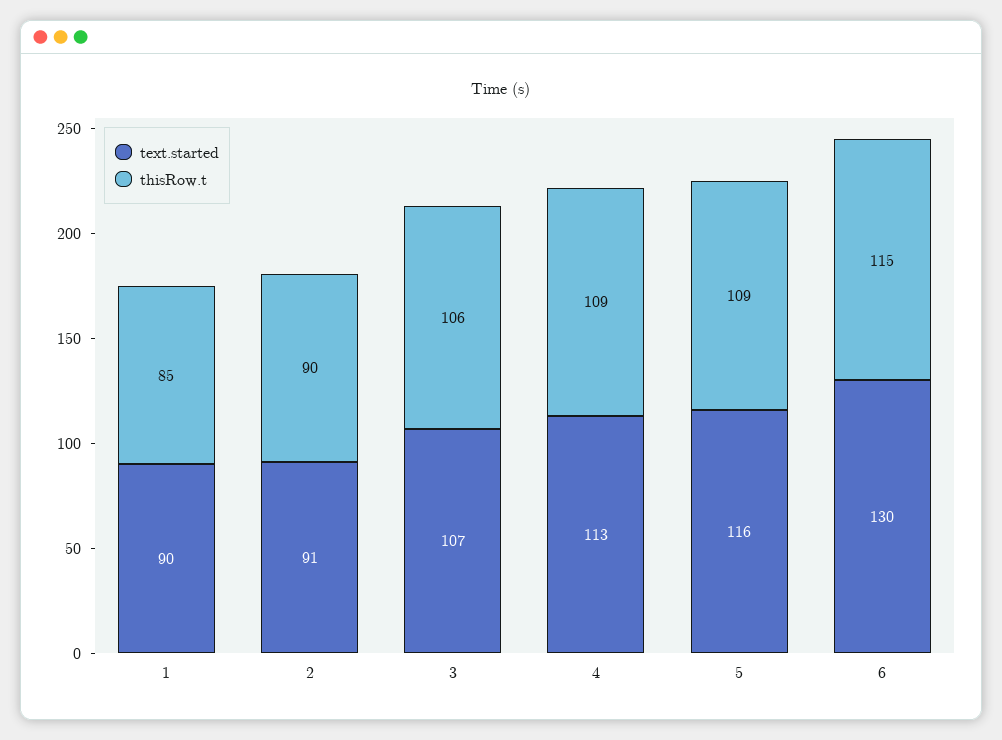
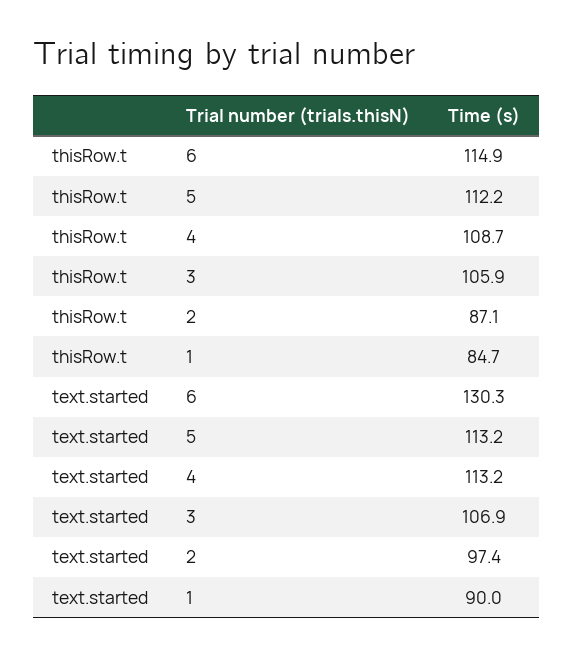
text.started, 2: 91 -> 97.4
thisRow.t, 2: 90 -> 87.1
text.started, 5: 116 -> 113.2
thisRow.t, 5: 109 -> 112.2

